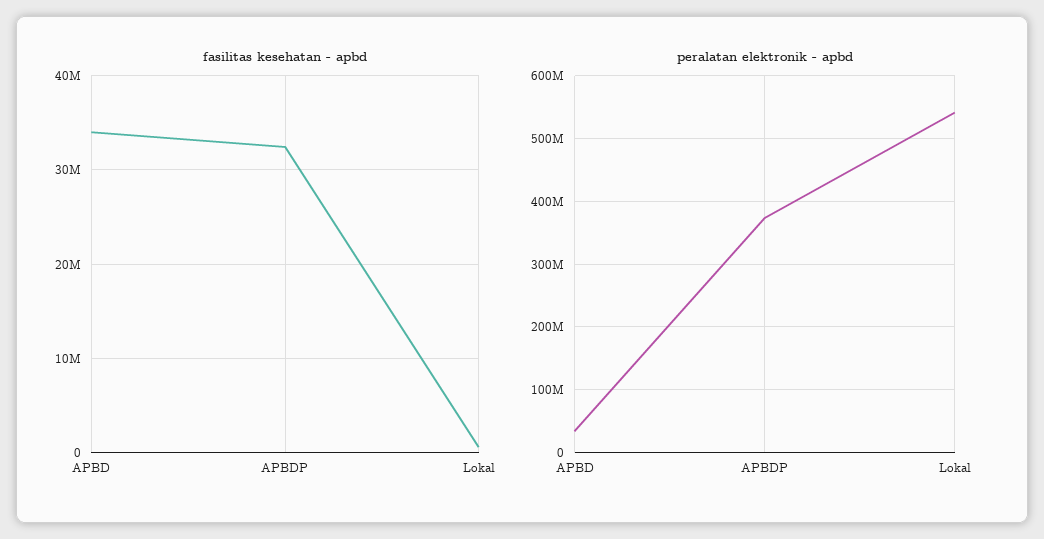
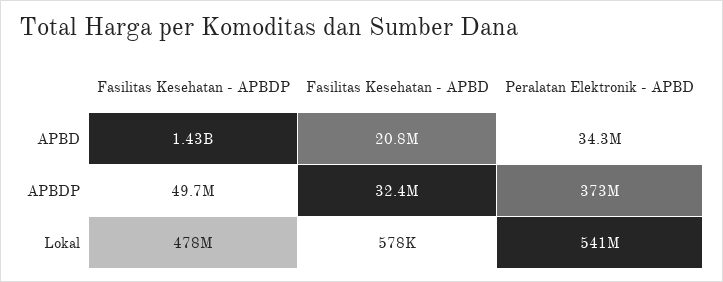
fasilitas kesehatan - apbd, APBD: 34000000 -> 20800000
Fasilitas Kesehatan - APBDP, APBD: none -> 1430000000
Fasilitas Kesehatan - APBDP, APBDP: none -> 49700000
Fasilitas Kesehatan - APBDP, Lokal: none -> 478000000

